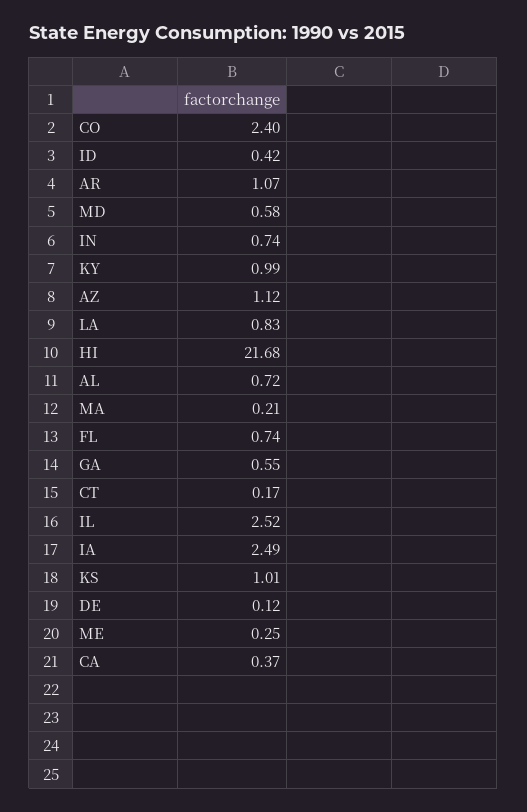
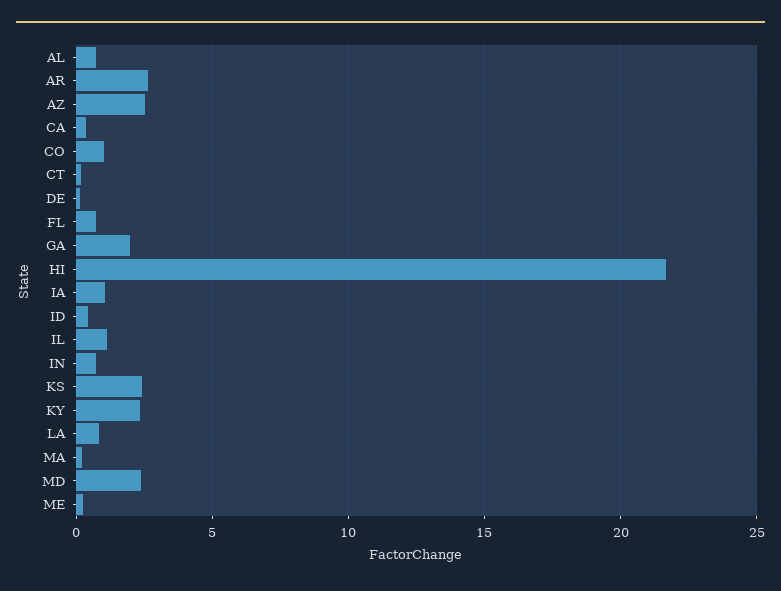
CO: 2.4 -> 1
AR: 1.07 -> 2.5
MD: 0.58 -> 2.5
KY: 0.99 -> 2.5
AZ: 1.12 -> 2.5
GA: 0.55 -> 2
IL: 2.52 -> 1
IA: 2.49 -> 1
KS: 1.01 -> 2.5

